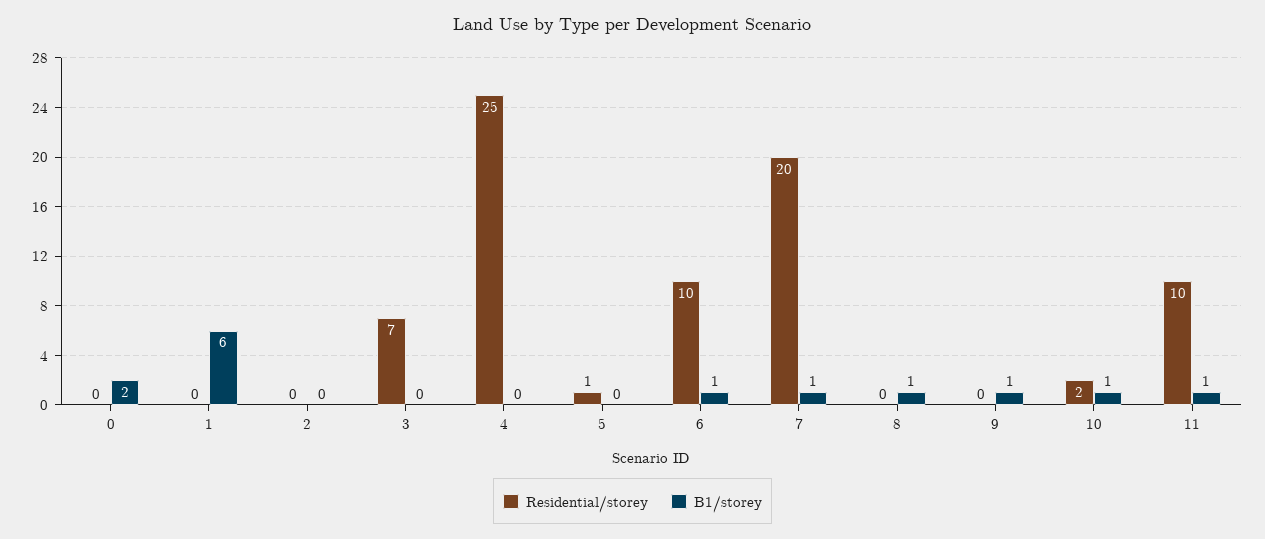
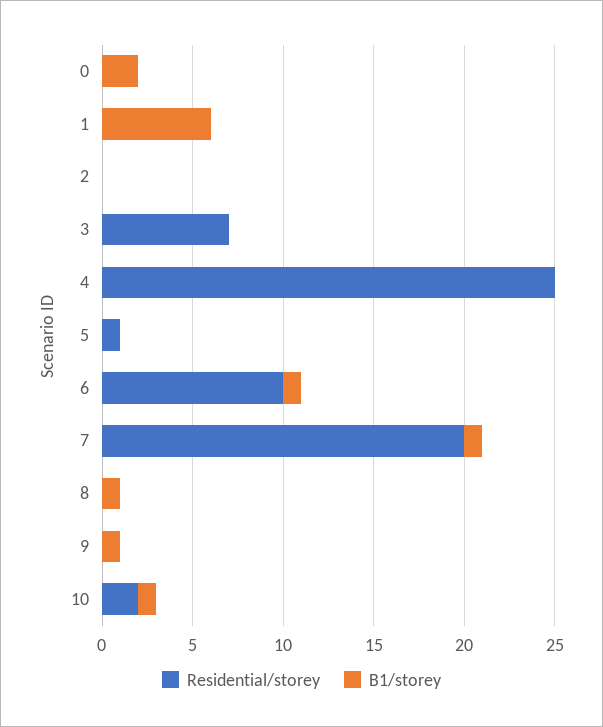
Residential/storey, 11: 10 -> none
B1/storey, 11: 1 -> none

